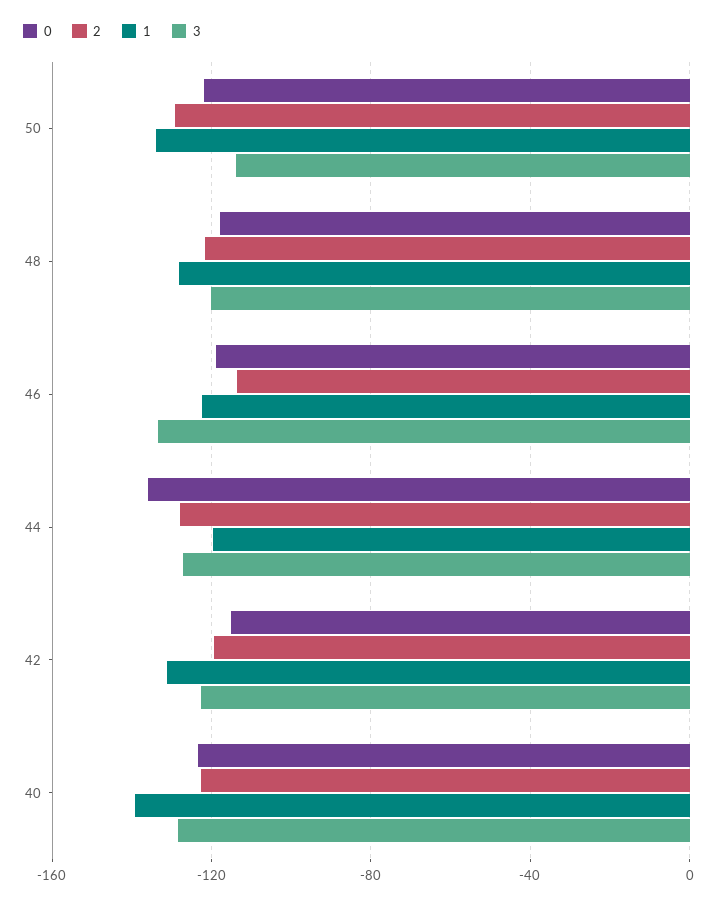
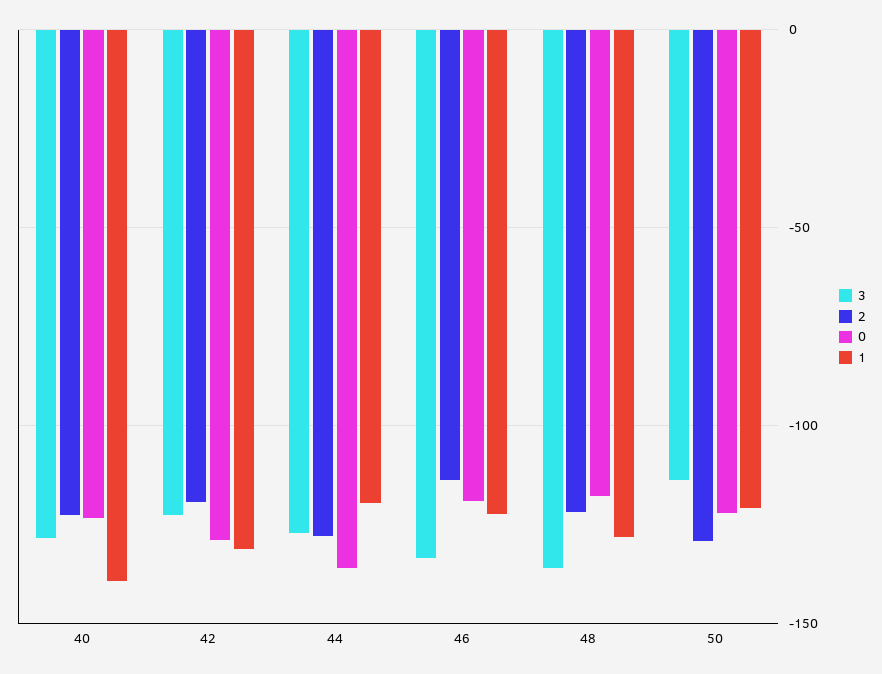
1, 50: -135 -> -120
3, 48: -120 -> -135
0, 42: -115 -> -130

